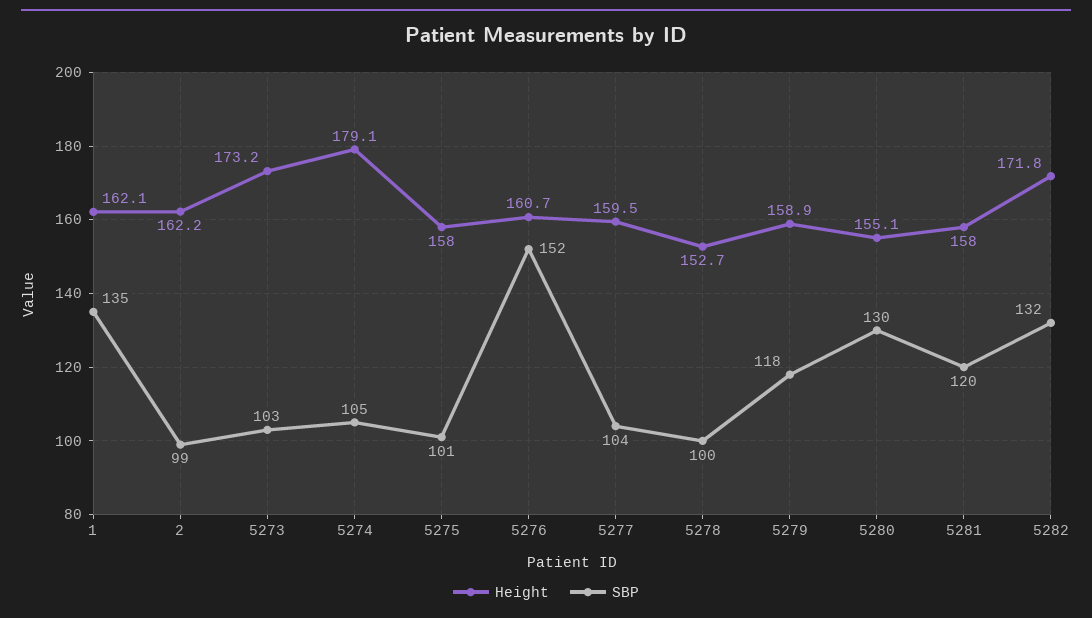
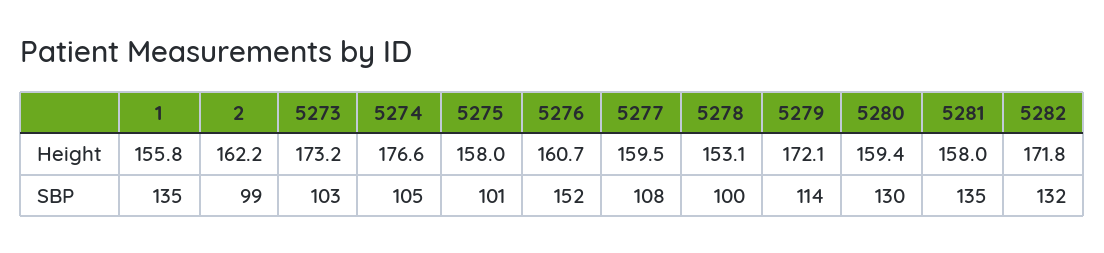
Height, 1: 162.1 -> 155.8
Height, 5274: 179.1 -> 176.6
SBP, 5277: 104 -> 108
Height, 5278: 152.7 -> 153.1
Height, 5279: 158.9 -> 172.1
SBP, 5279: 118 -> 114
Height, 5280: 155.1 -> 159.4
SBP, 5281: 120 -> 135

